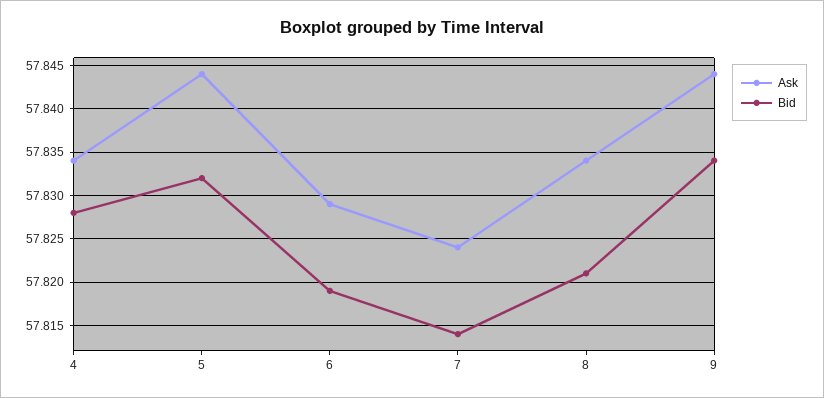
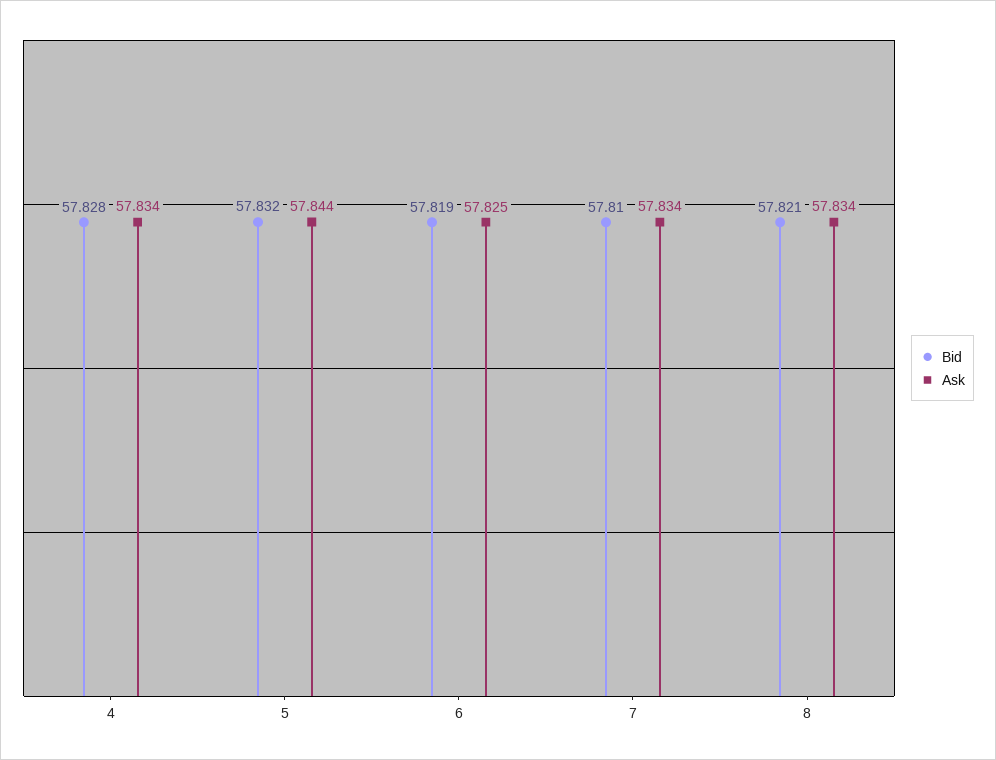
Ask, 6: 57.829 -> 57.825
Ask, 7: 57.824 -> 57.834
Bid, 7: 57.814 -> 57.81
Ask, 9: 57.844 -> none
Bid, 9: 57.834 -> none

